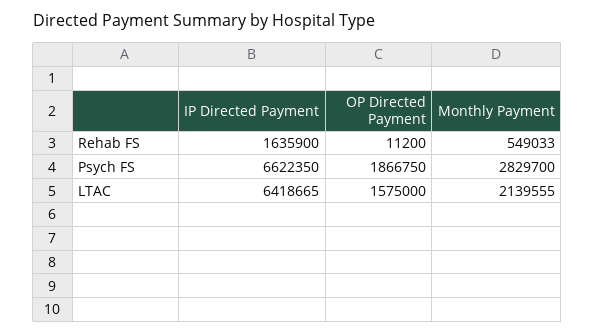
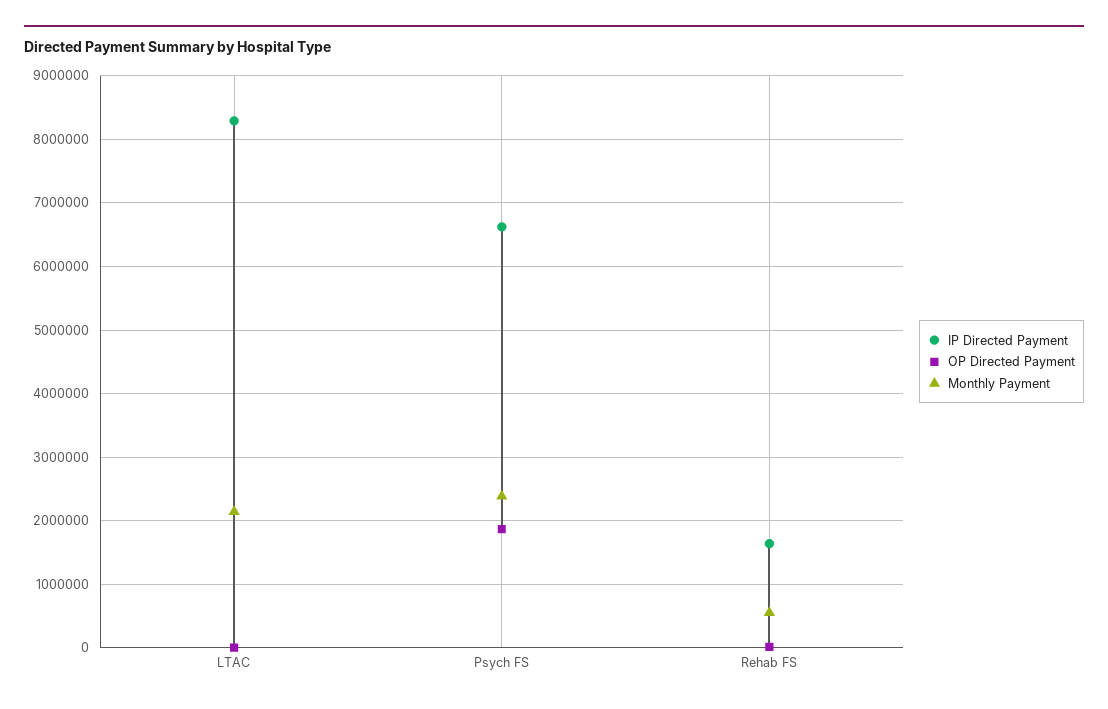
Monthly Payment, Psych FS: 2829700 -> 2400000
IP Directed Payment, LTAC: 6418665 -> 8300000
OP Directed Payment, LTAC: 1575000 -> 0

